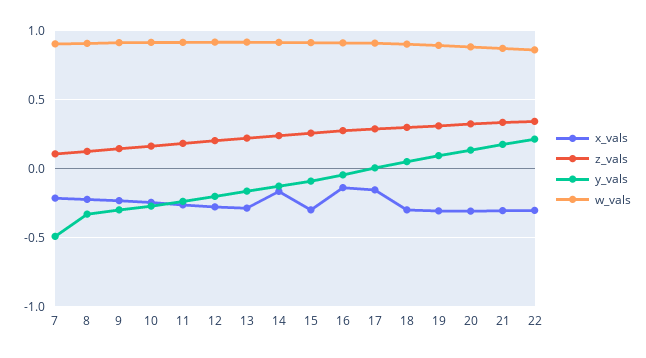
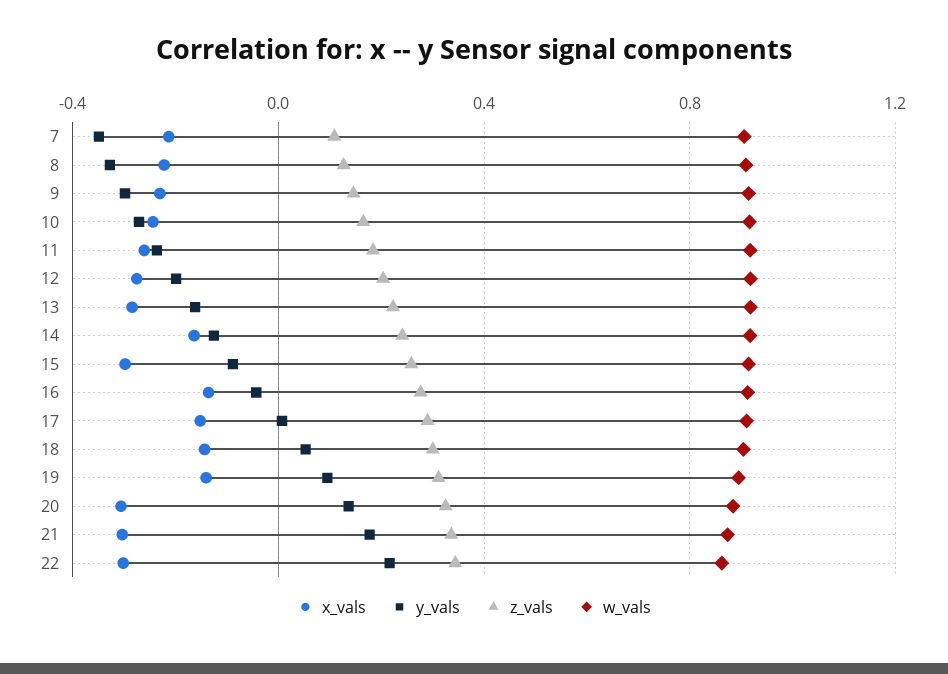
y_vals, 7: -0.5 -> -0.35
x_vals, 18: -0.3 -> -0.15
x_vals, 19: -0.3 -> -0.15

